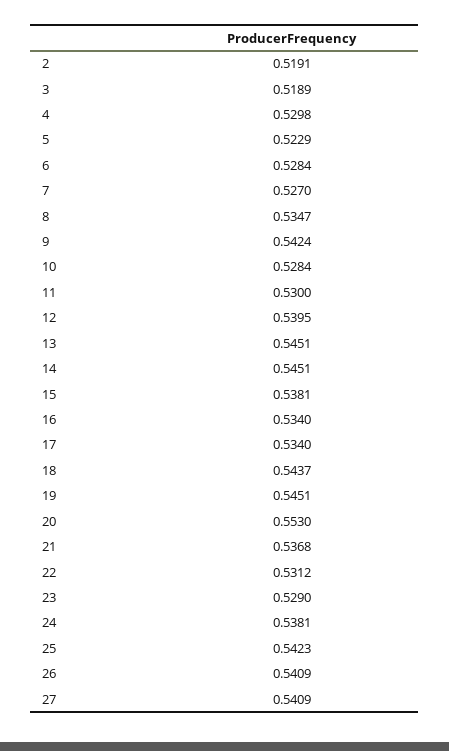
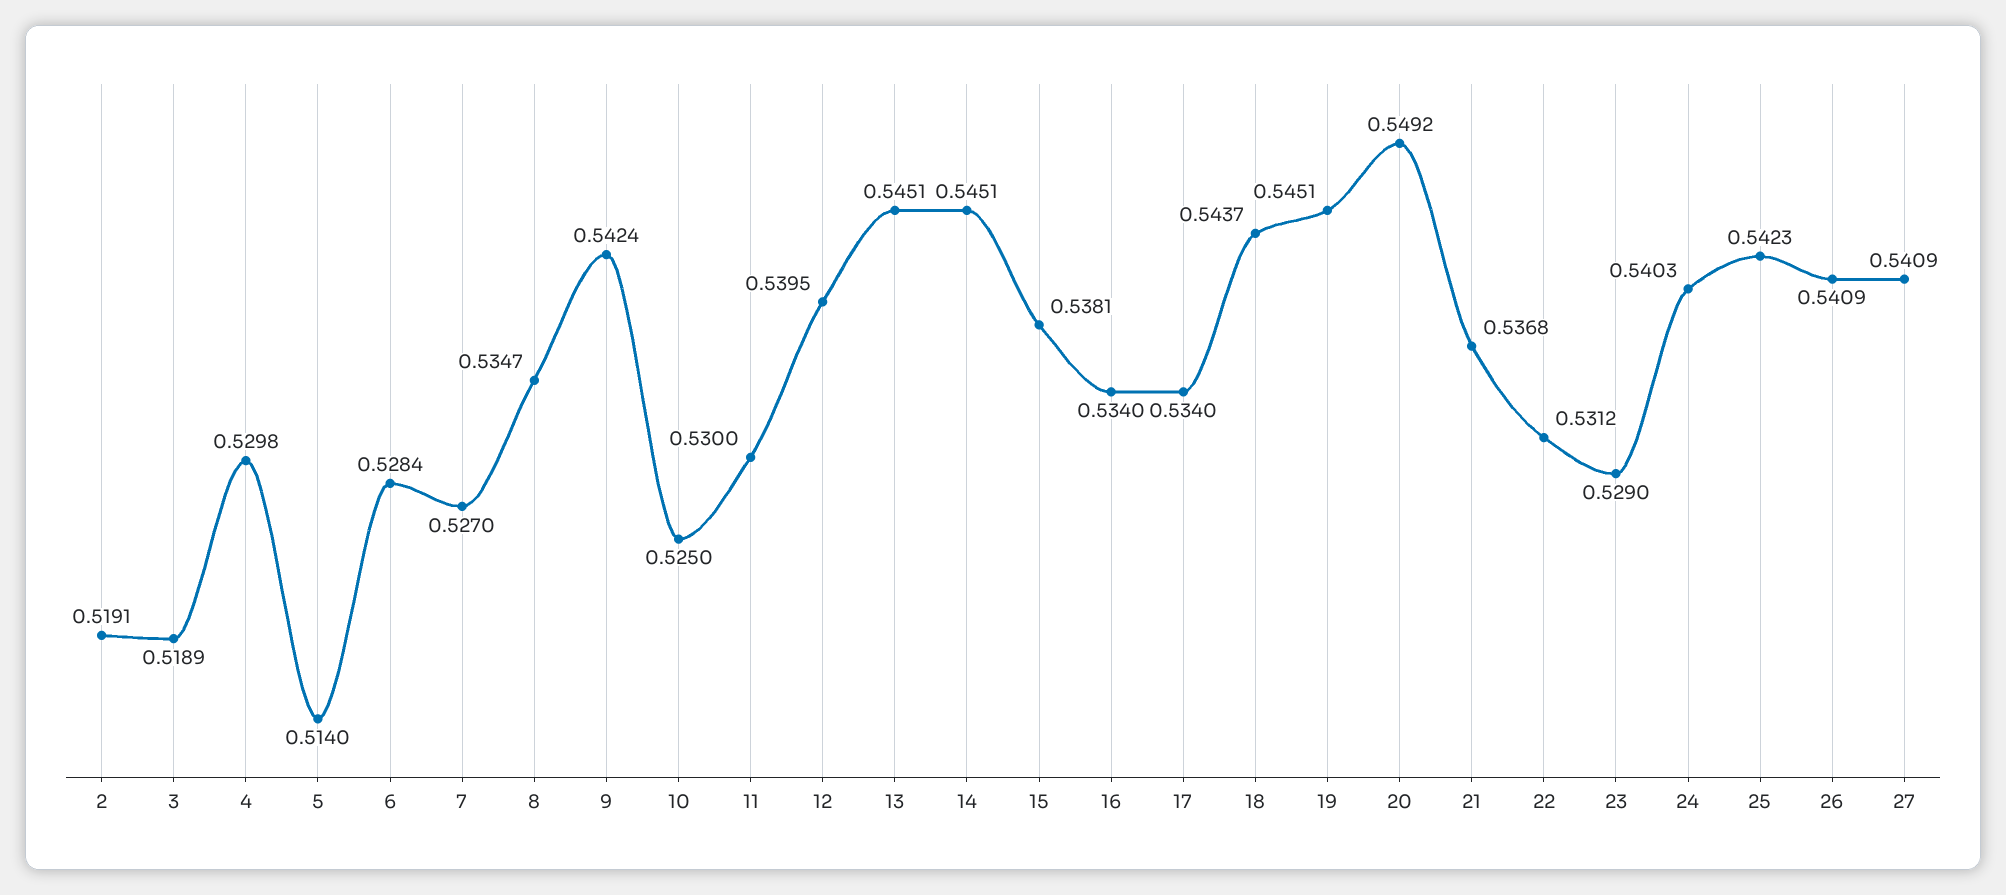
5: 0.5229 -> 0.514
10: 0.5284 -> 0.525
20: 0.553 -> 0.5492
24: 0.5381 -> 0.5403

